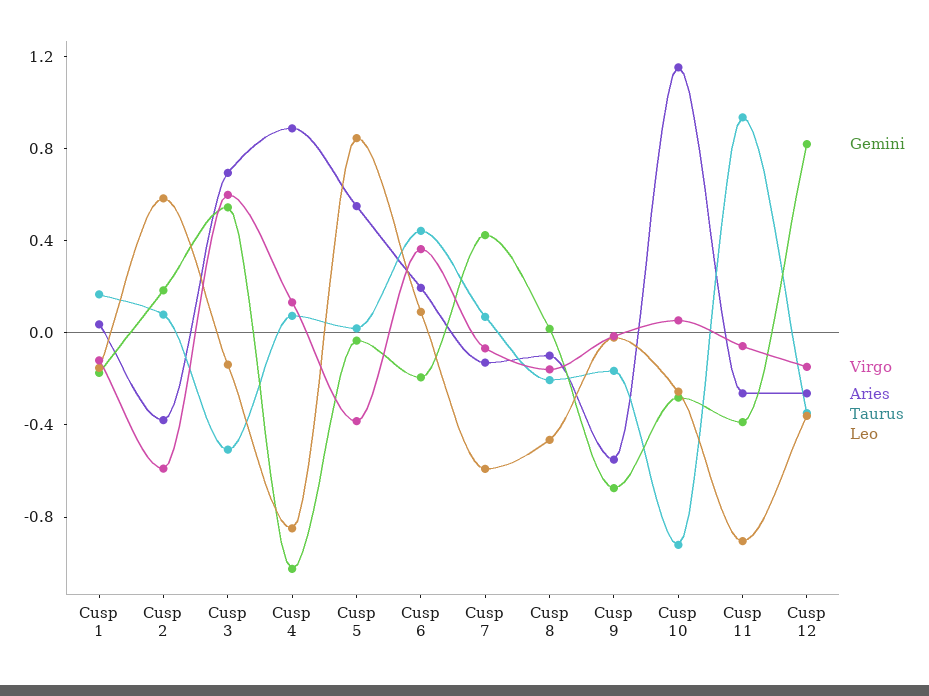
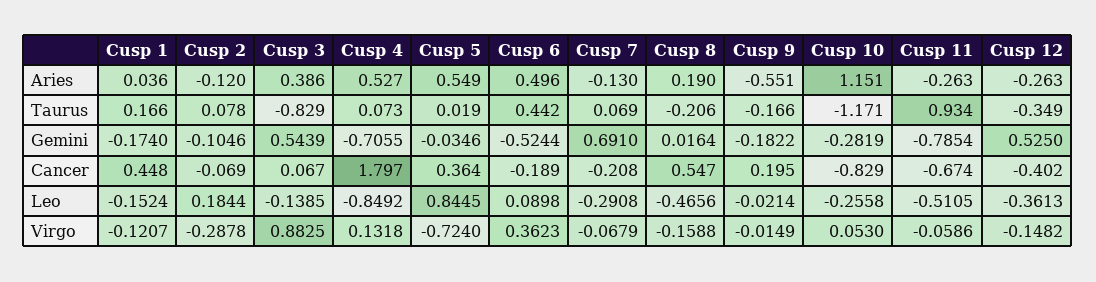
Gemini, Cusp 2: 0.2 -> -0.1046
Virgo, Cusp 2: -0.6 -> -0.2878
Aries, Cusp 2: -0.4 -> -0.12
Leo, Cusp 2: 0.6 -> 0.1844
Virgo, Cusp 3: 0.6 -> 0.8825
Aries, Cusp 3: 0.7 -> 0.386
Taurus, Cusp 3: -0.5 -> -0.829
Gemini, Cusp 4: -1 -> -0.7055
Aries, Cusp 4: 0.9 -> 0.527
Virgo, Cusp 5: -0.4 -> -0.724
Gemini, Cusp 6: -0.2 -> -0.5244
Aries, Cusp 6: 0.2 -> 0.496
Gemini, Cusp 7: 0.4 -> 0.691
Leo, Cusp 7: -0.6 -> -0.2908
Aries, Cusp 8: -0.1 -> 0.19
Gemini, Cusp 9: -0.7 -> -0.1822
Taurus, Cusp 10: -0.9 -> -1.171
Gemini, Cusp 11: -0.4 -> -0.7854
Leo, Cusp 11: -0.9 -> -0.5105
Gemini, Cusp 12: 0.8 -> 0.525
Cancer, Cusp 1: none -> 0.448
Cancer, Cusp 2: none -> -0.069
Cancer, Cusp 3: none -> 0.067
Cancer, Cusp 4: none -> 1.797
Cancer, Cusp 5: none -> 0.364
Cancer, Cusp 6: none -> -0.189
Cancer, Cusp 7: none -> -0.208
Cancer, Cusp 8: none -> 0.547
Cancer, Cusp 9: none -> 0.195
Cancer, Cusp 10: none -> -0.829
Cancer, Cusp 11: none -> -0.674
Cancer, Cusp 12: none -> -0.402

